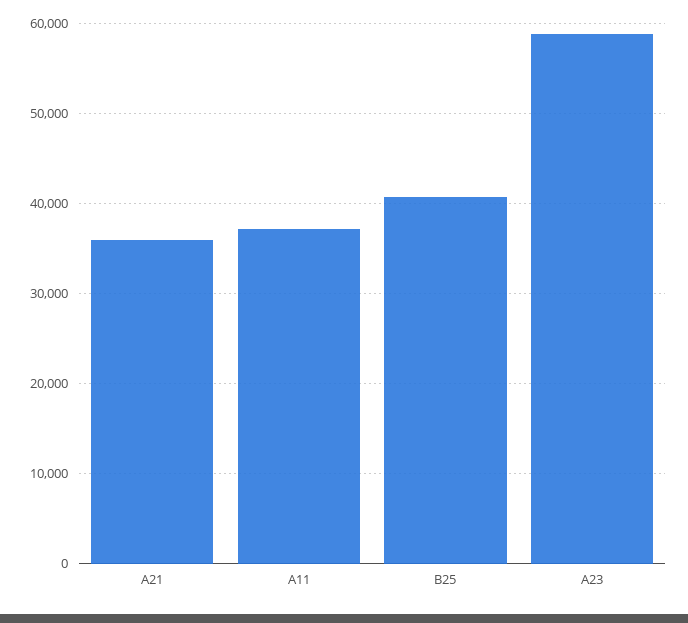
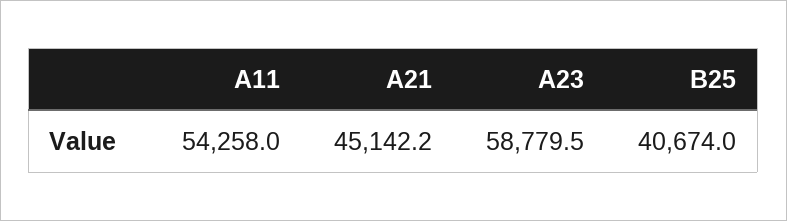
A21: 36000 -> 45142.2
A11: 37000 -> 54258

